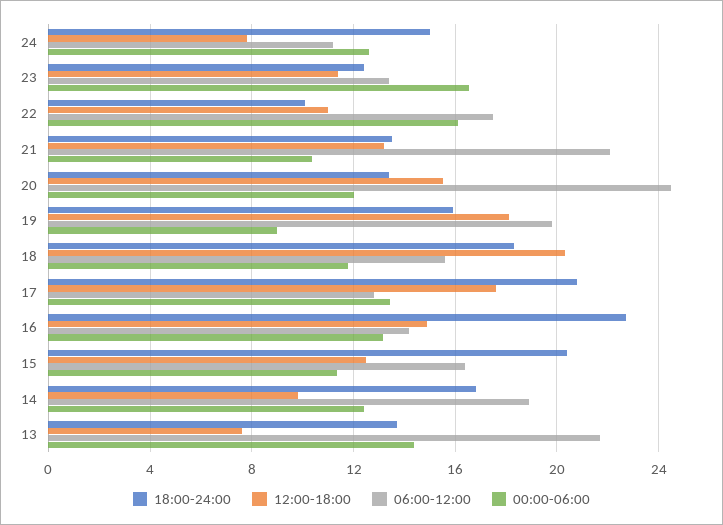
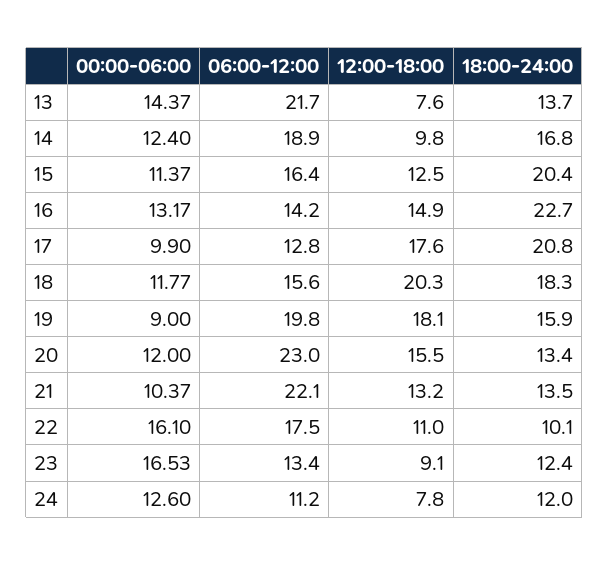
18:00-24:00, 24: 15 -> 12
12:00-18:00, 23: 11.5 -> 9.1
06:00-12:00, 20: 24.5 -> 23
00:00-06:00, 17: 13.5 -> 9.9

